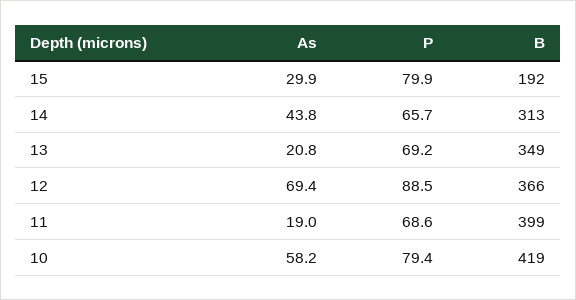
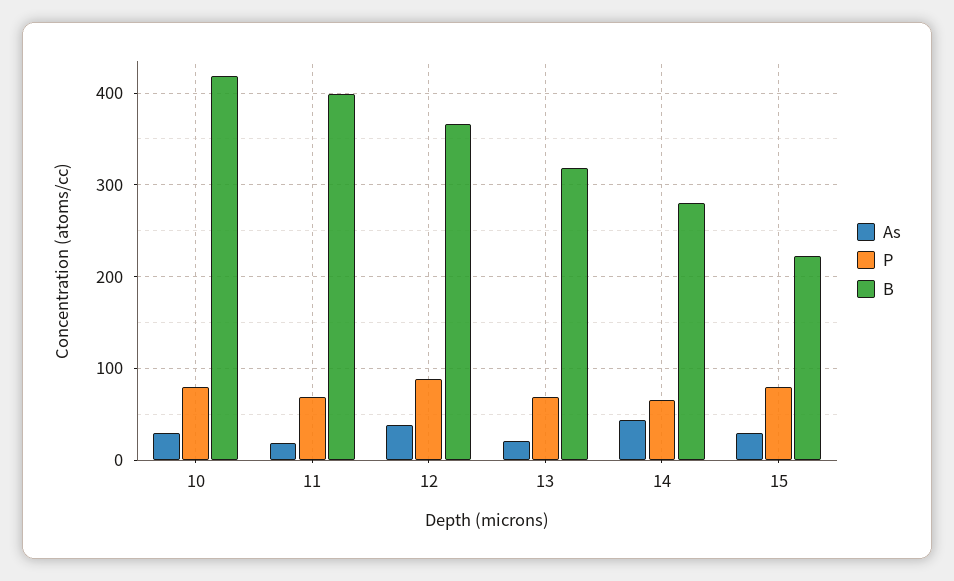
B, 15: 192 -> 220
B, 14: 313 -> 280
B, 13: 349 -> 320
As, 12: 69.4 -> 40
As, 10: 58.2 -> 30

